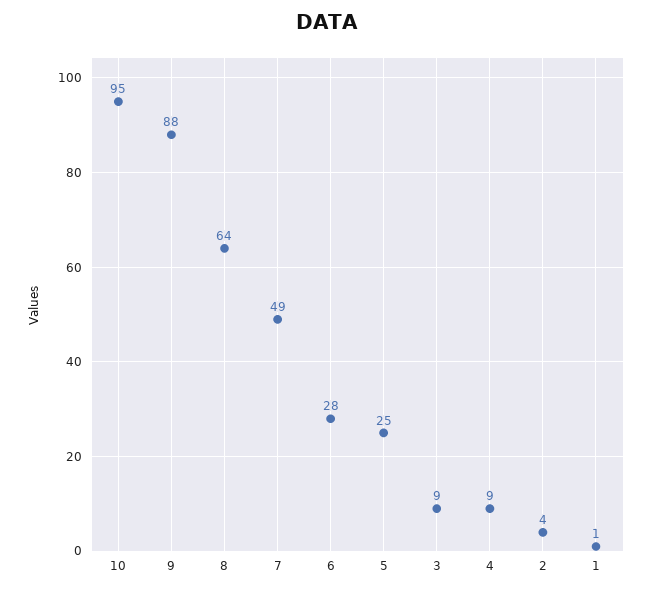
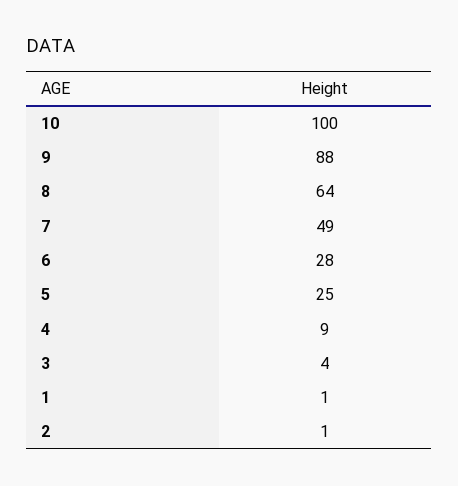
10: 95 -> 100
3: 9 -> 4
2: 4 -> 1

